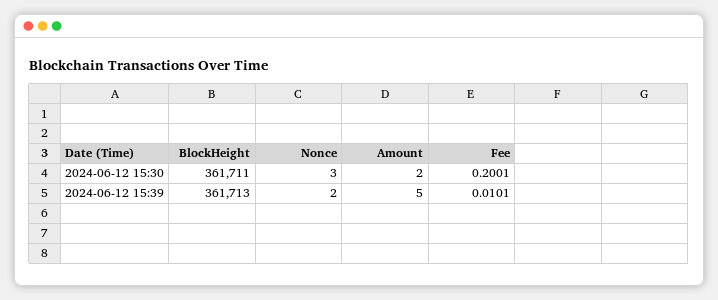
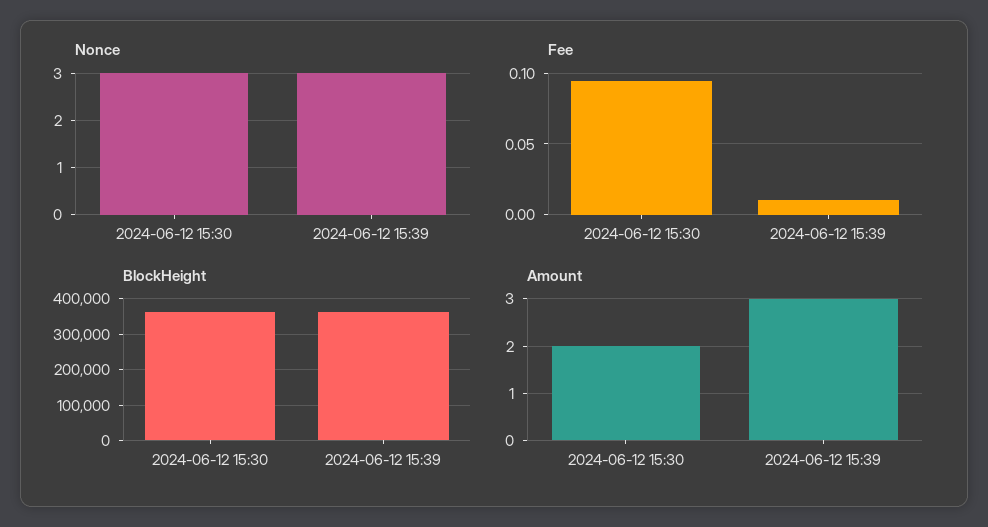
Fee, 2024-06-12 15:30: 0.2001 -> 0.095
Nonce, 2024-06-12 15:39: 2 -> 3
Amount, 2024-06-12 15:39: 5 -> 3

